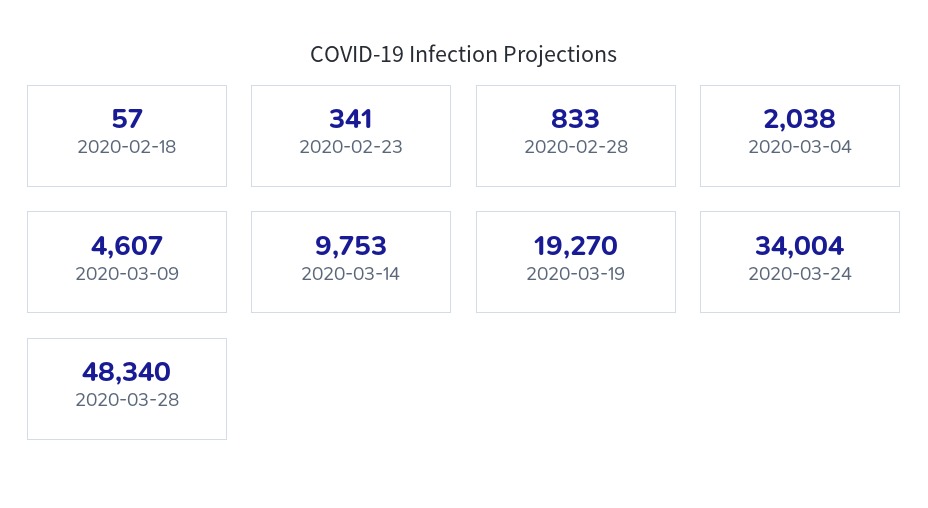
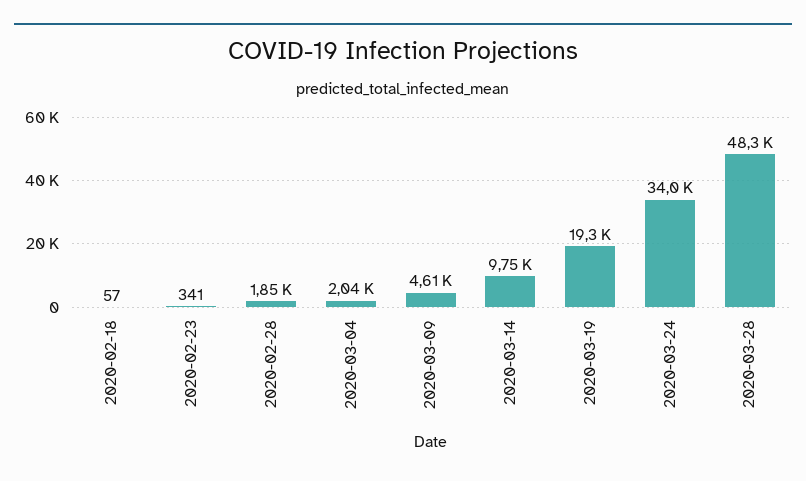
2020-02-28: 833 -> 1850

